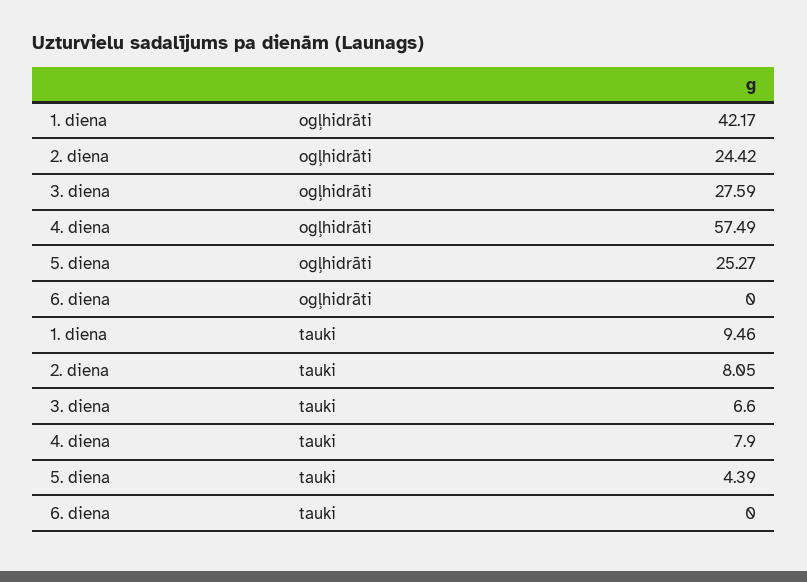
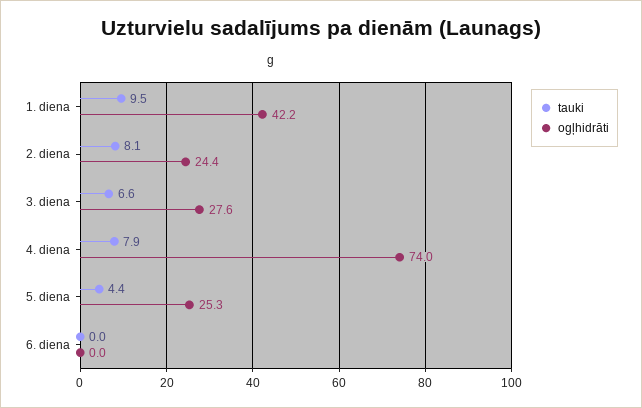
ogļhidrāti, 4. diena: 57.49 -> 74

